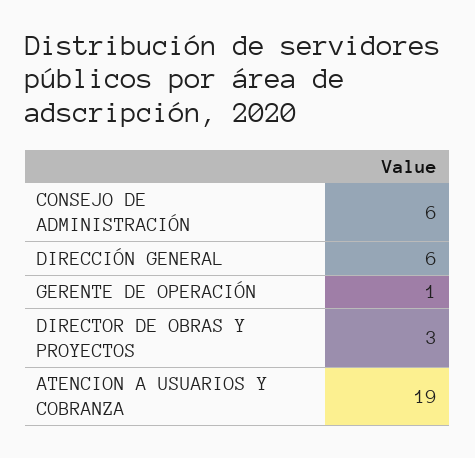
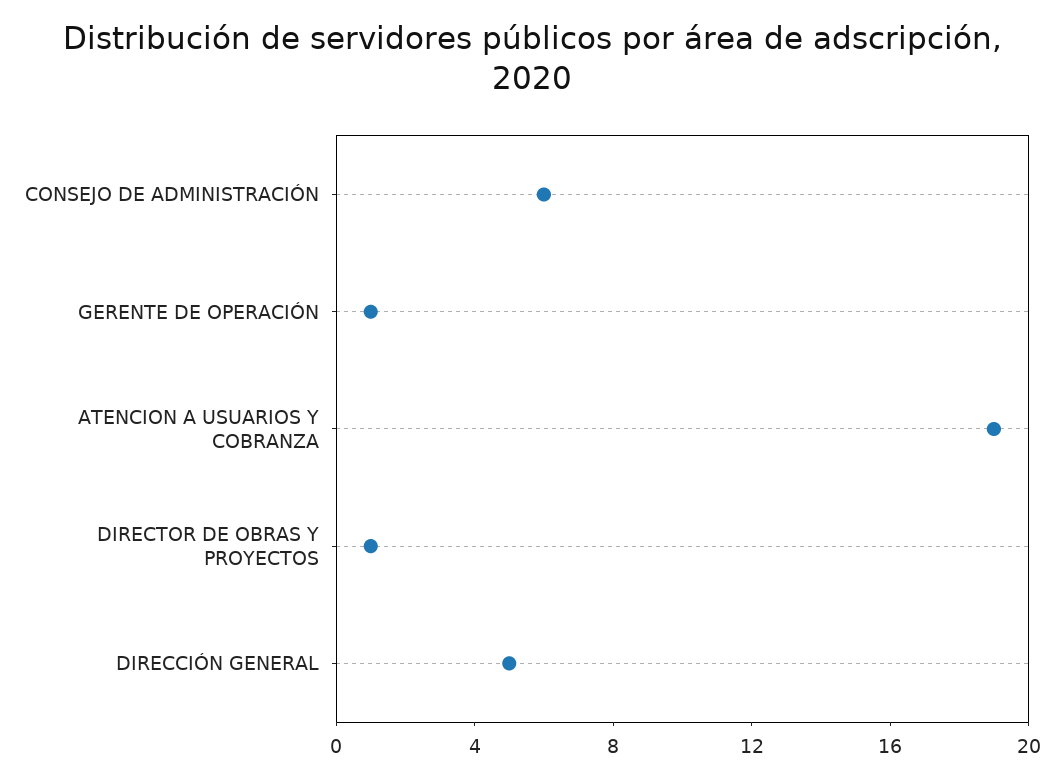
DIRECCIÓN GENERAL: 6 -> 5
DIRECTOR DE OBRAS Y PROYECTOS: 3 -> 1

